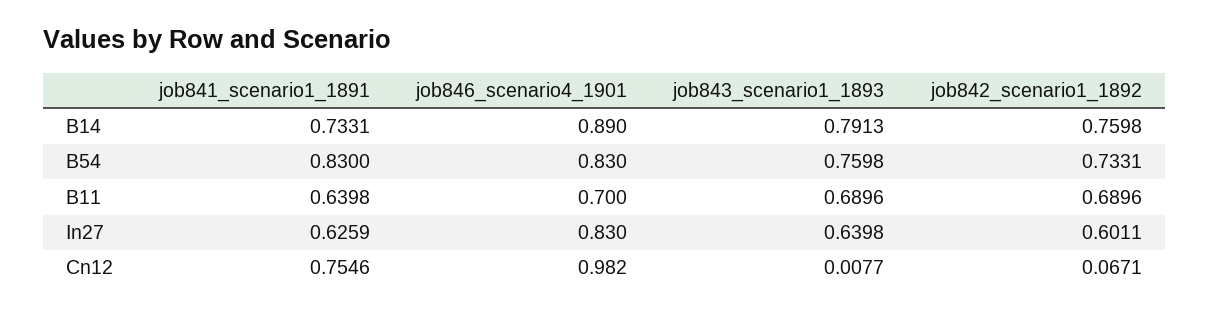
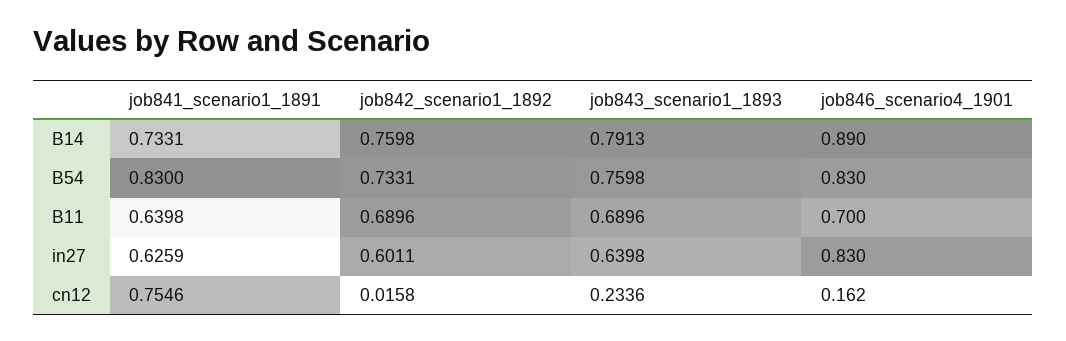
job846_scenario4_1901, Cn12: 0.982 -> 0.162
job843_scenario1_1893, Cn12: 0.0077 -> 0.2336
job842_scenario1_1892, Cn12: 0.0671 -> 0.0158

